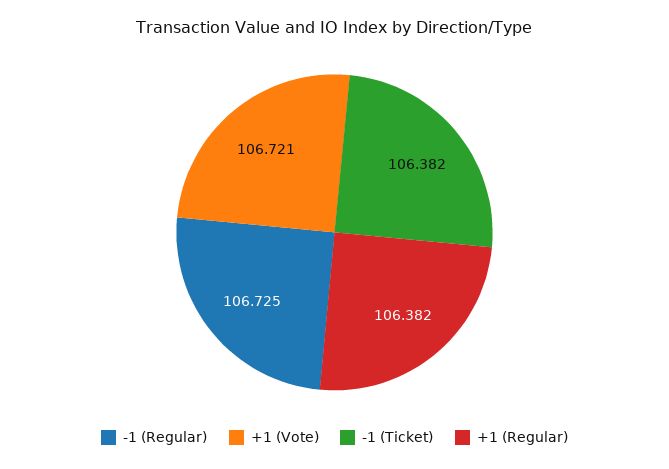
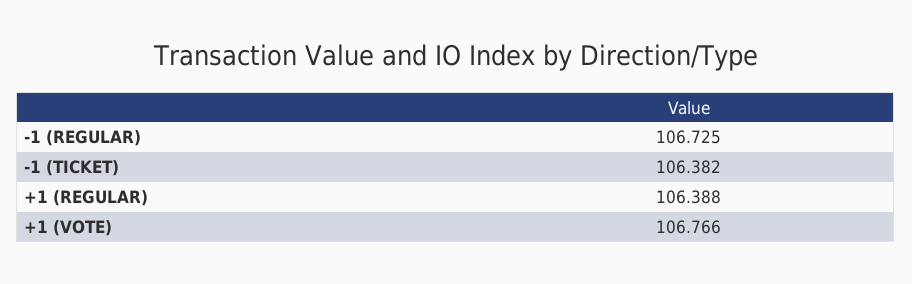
+1 (Vote): 106.721 -> 106.766
+1 (Regular): 106.382 -> 106.388

